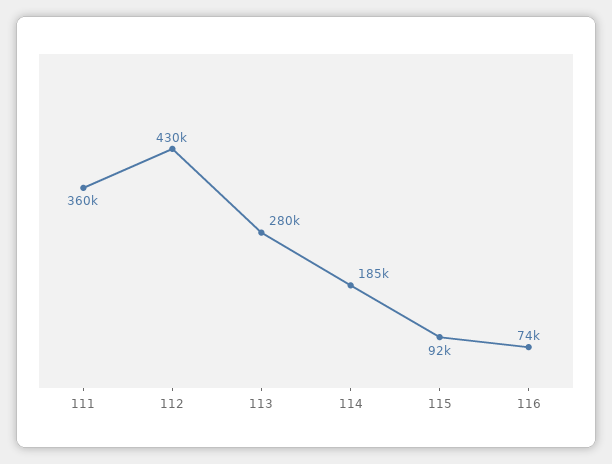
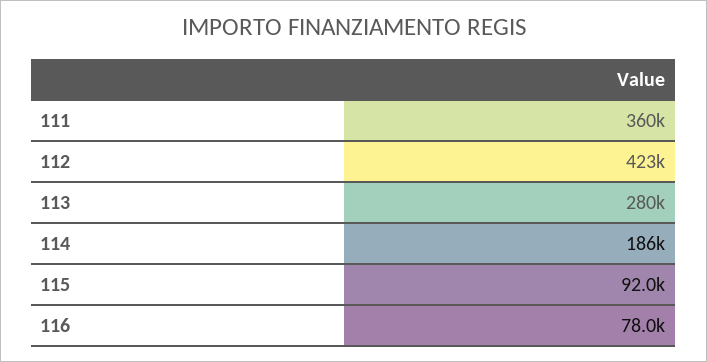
112: 430000 -> 423000
114: 185000 -> 186000
116: 74000 -> 78000

